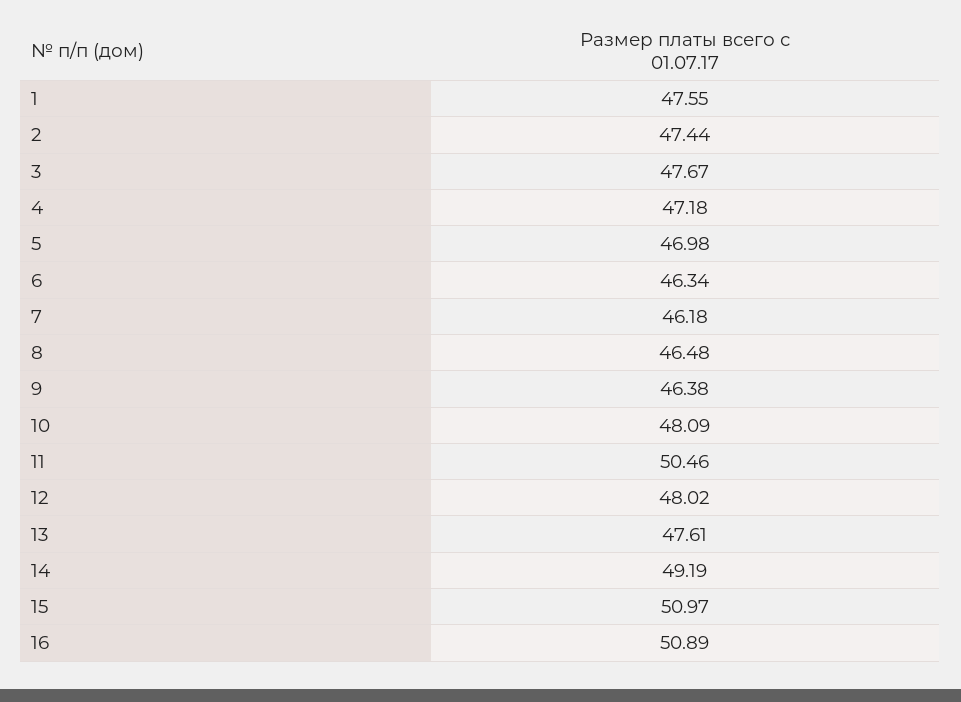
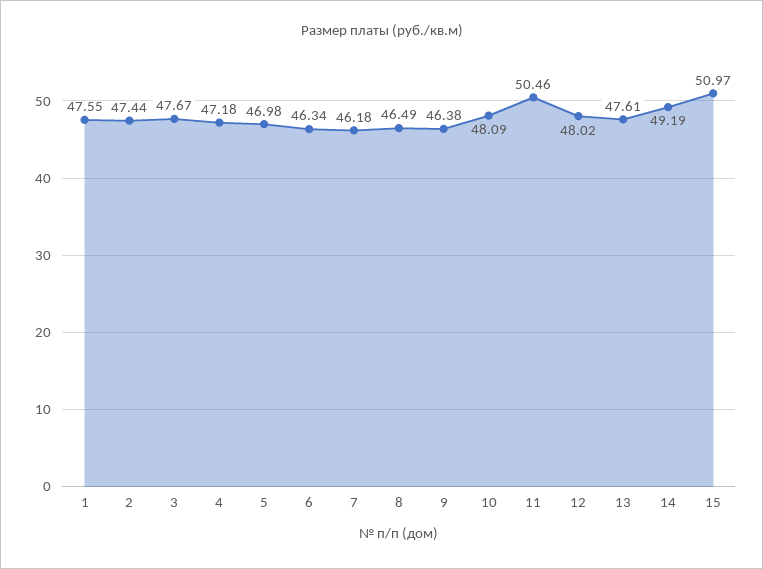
8: 46.48 -> 46.49
16: 50.89 -> none

